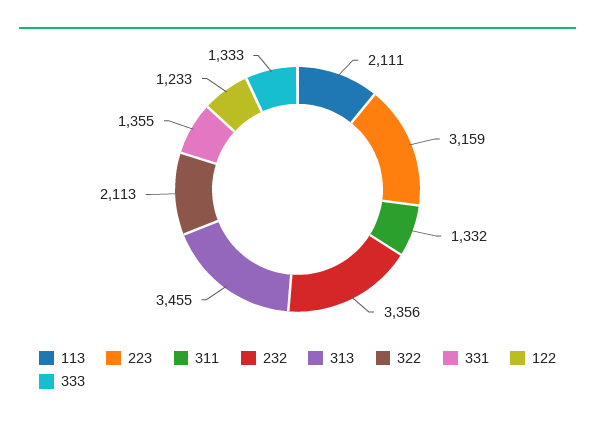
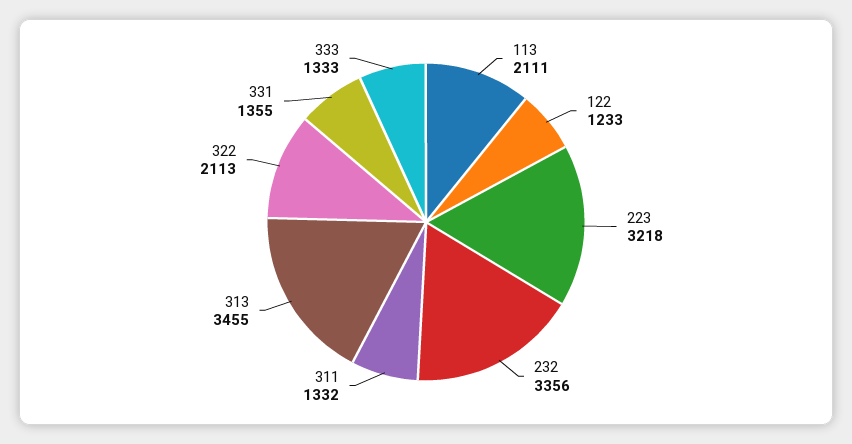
223: 3159 -> 3218

